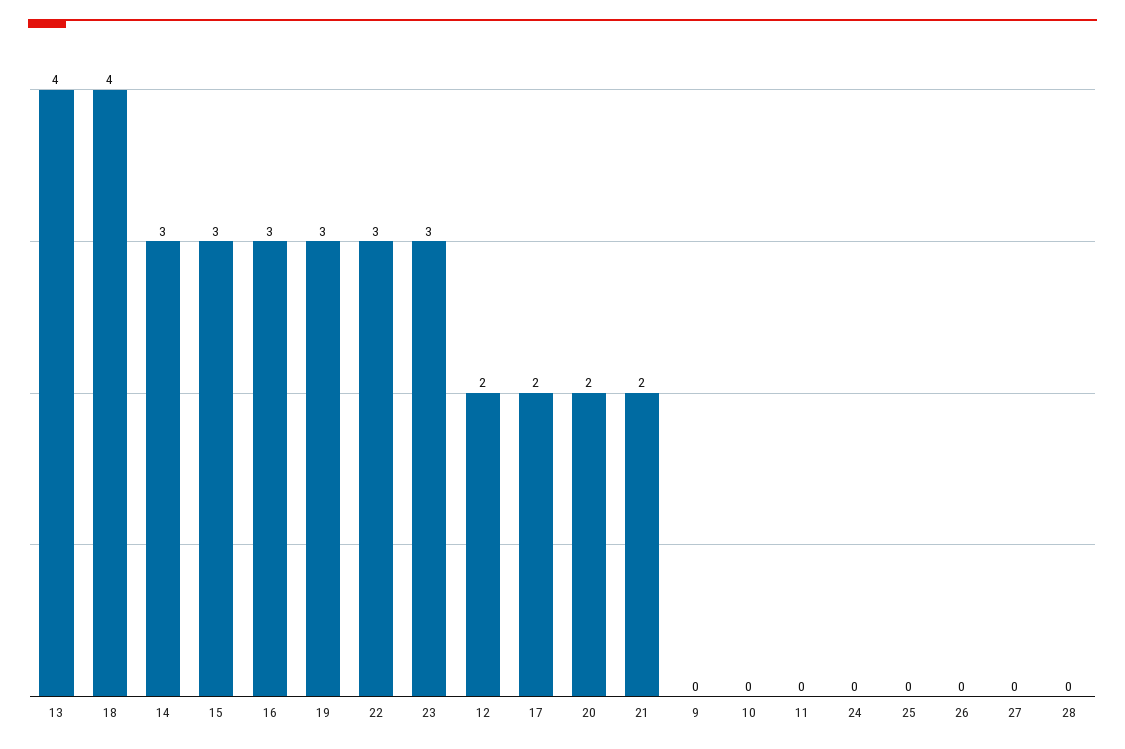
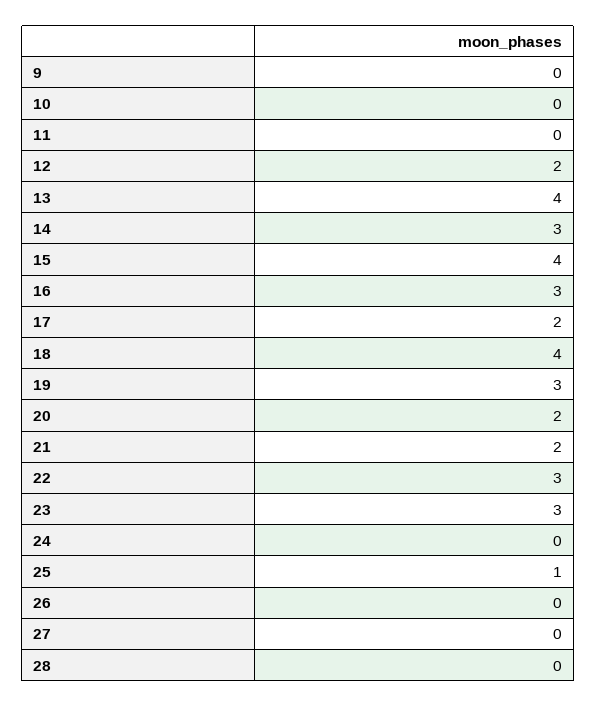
15: 3 -> 4
25: 0 -> 1

